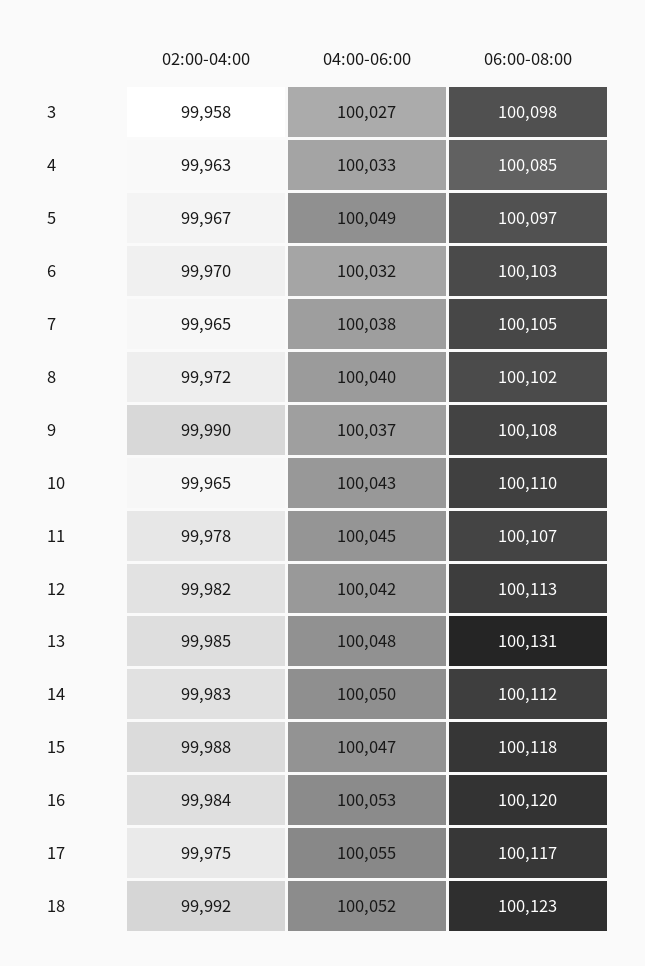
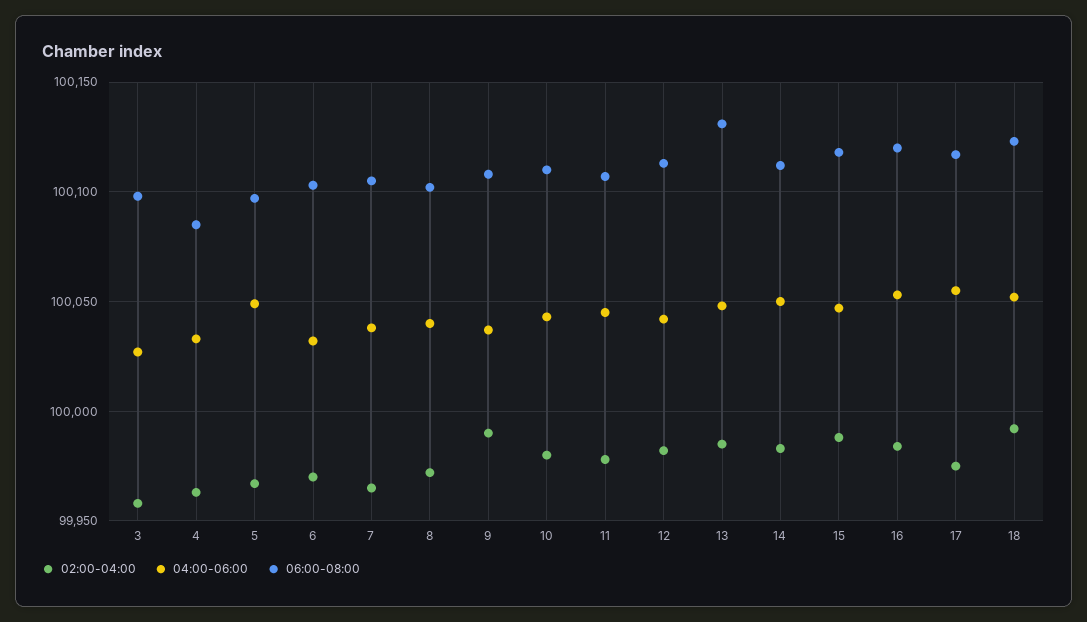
02:00-04:00, 10: 99965 -> 99980

